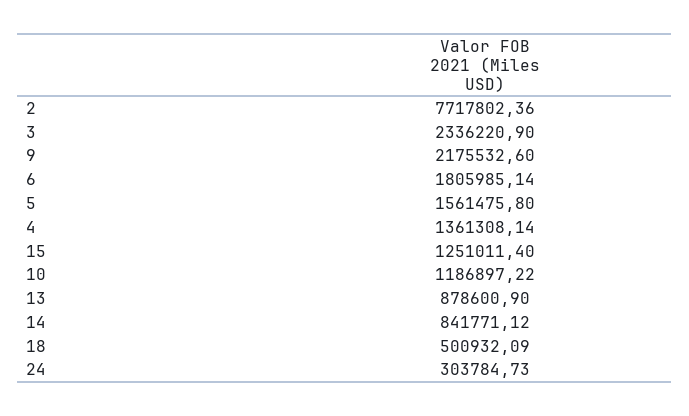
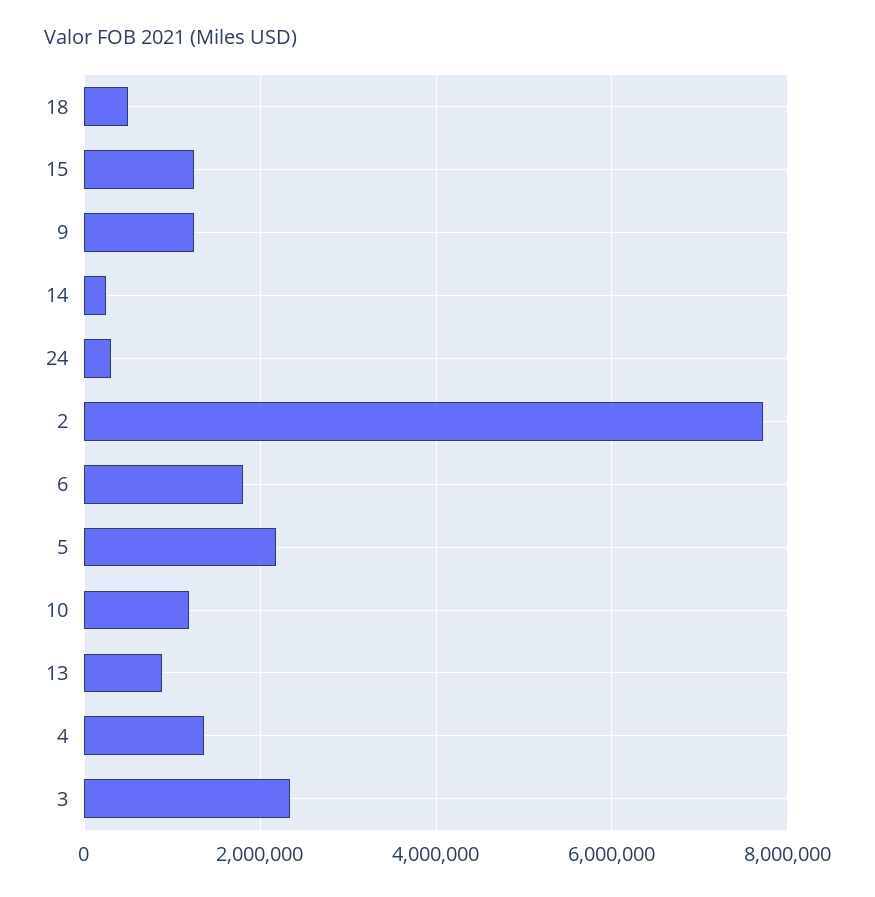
9: 2175532.6 -> 1200000
5: 1561475.8 -> 2200000
14: 841771.12 -> 200000

